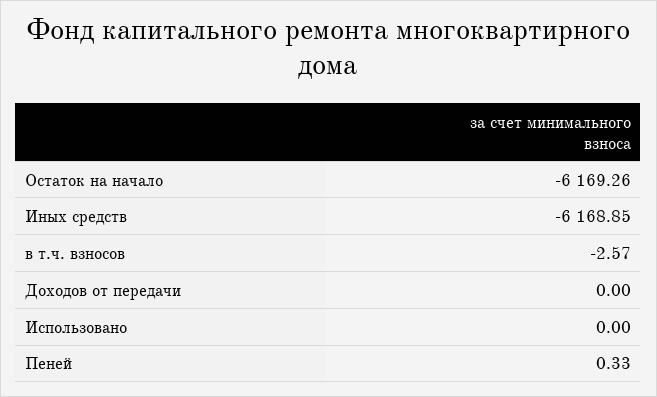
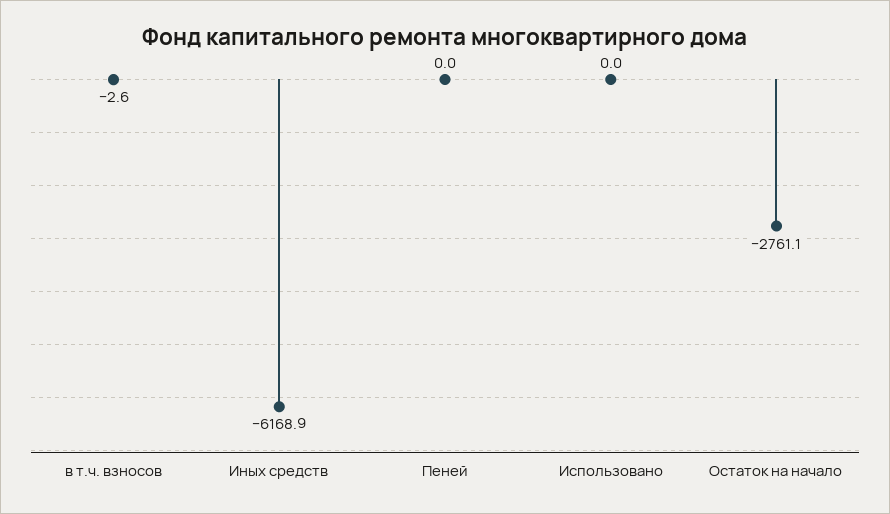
Остаток на начало: -6169.26 -> -2761.1
Доходов от передачи: 0 -> none
Пеней: 0.33 -> 0

